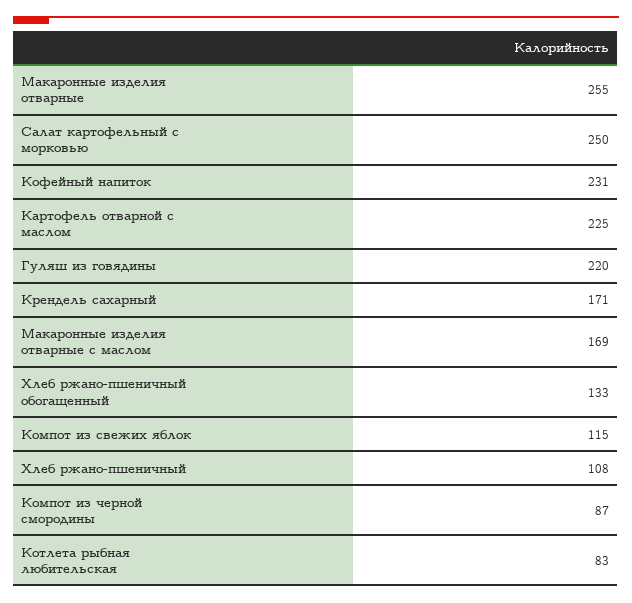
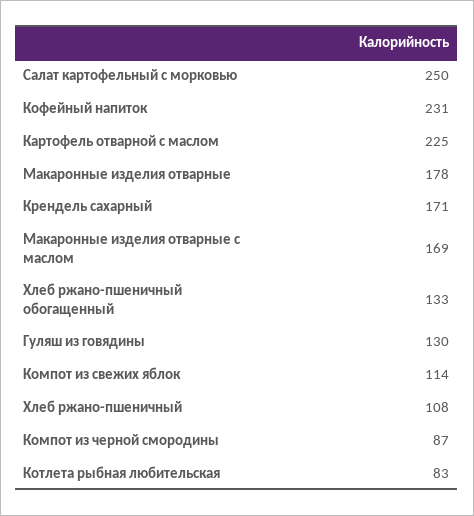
Макаронные изделия отварные: 255 -> 178
Гуляш из говядины: 220 -> 130
Компот из свежих яблок: 115 -> 114

